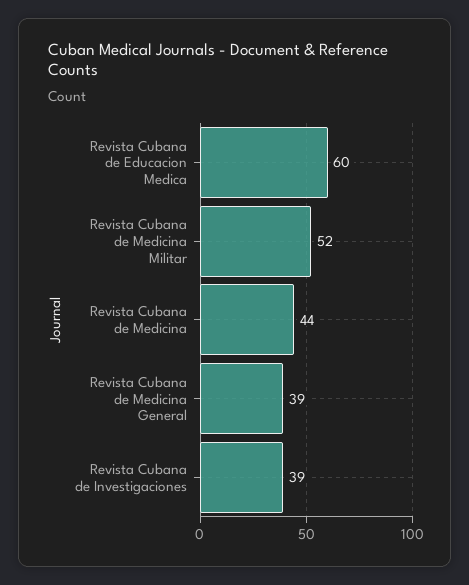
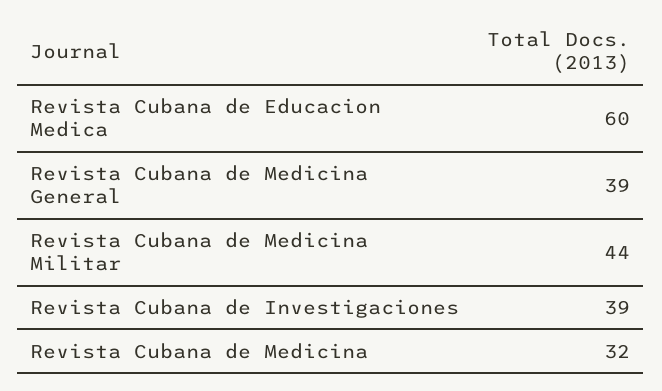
Revista Cubana de Medicina Militar: 52 -> 44
Revista Cubana de Medicina: 44 -> 32

